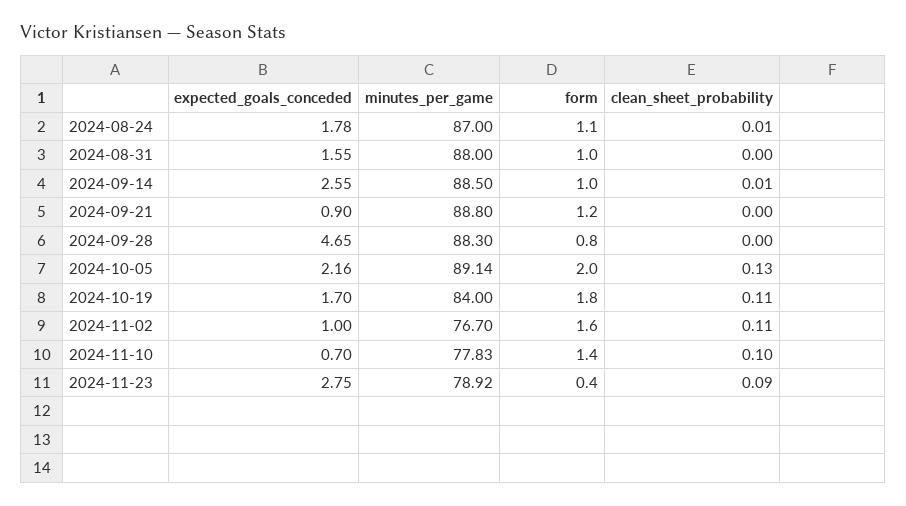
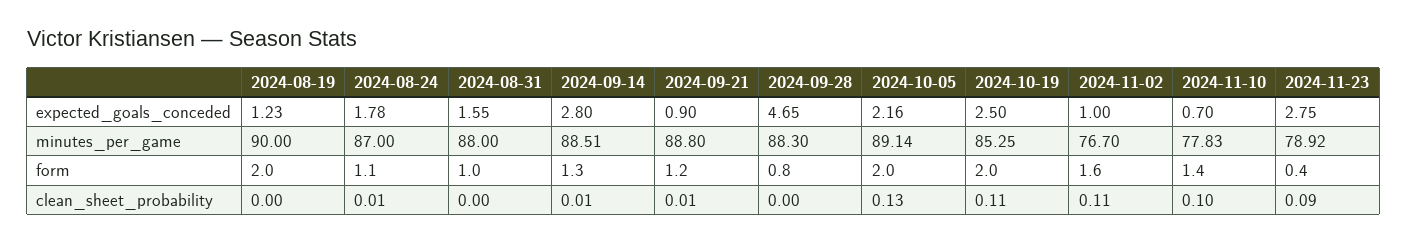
expected_goals_conceded, 2024-09-14: 2.55 -> 2.8
minutes_per_game, 2024-09-14: 88.5 -> 88.51
form, 2024-09-14: 1 -> 1.3
clean_sheet_probability, 2024-09-21: 0 -> 0.01
expected_goals_conceded, 2024-10-19: 1.7 -> 2.5
minutes_per_game, 2024-10-19: 84 -> 85.25
form, 2024-10-19: 1.8 -> 2
expected_goals_conceded, 2024-08-19: none -> 1.23
minutes_per_game, 2024-08-19: none -> 90
form, 2024-08-19: none -> 2
clean_sheet_probability, 2024-08-19: none -> 0

